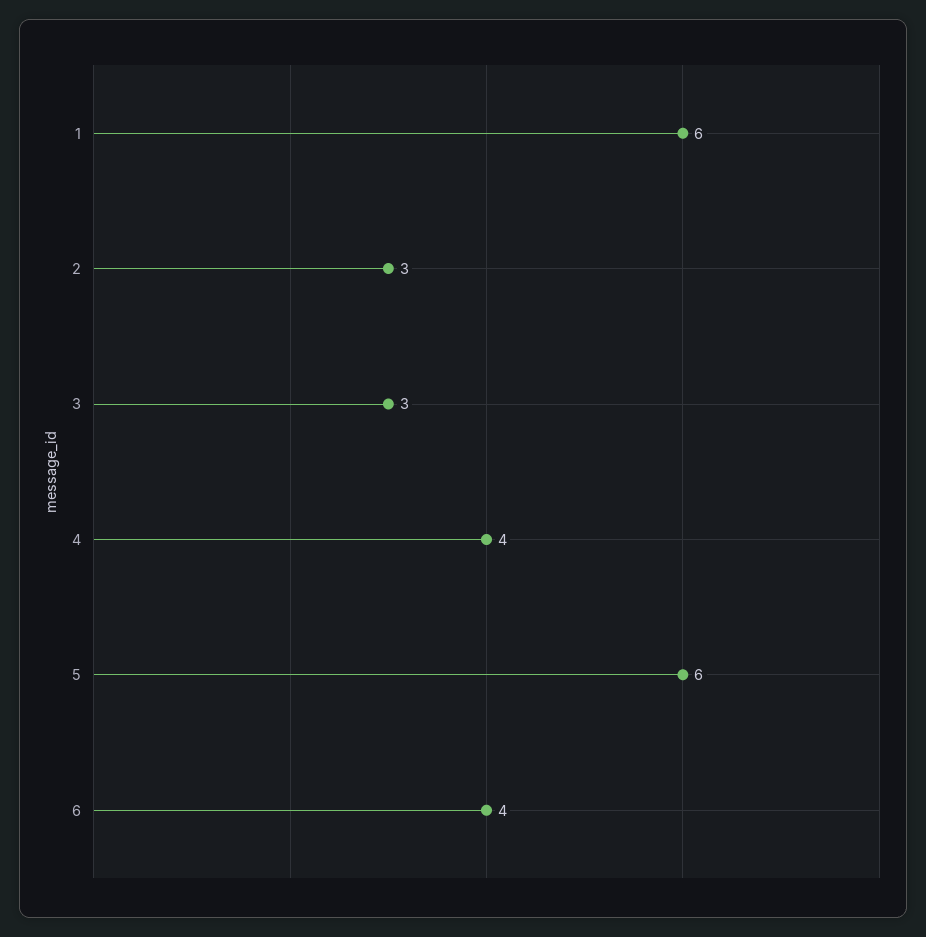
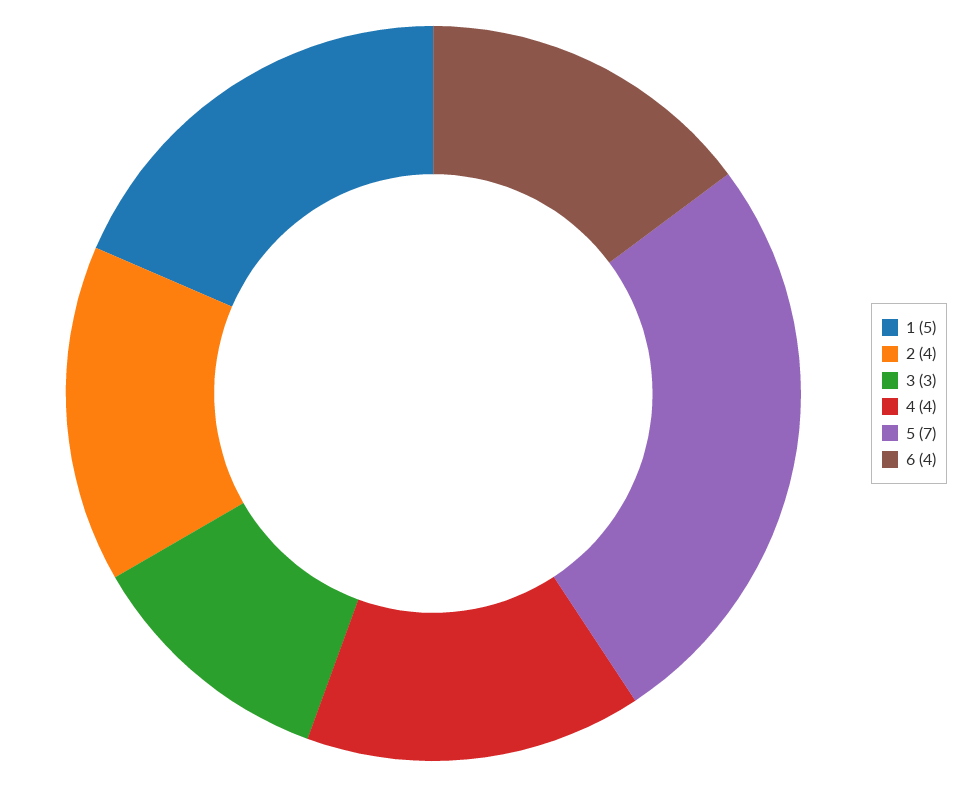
1: 6 -> 5
2: 3 -> 4
5: 6 -> 7

